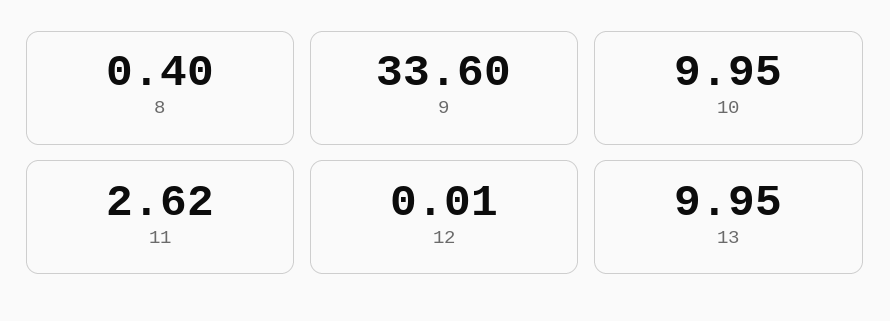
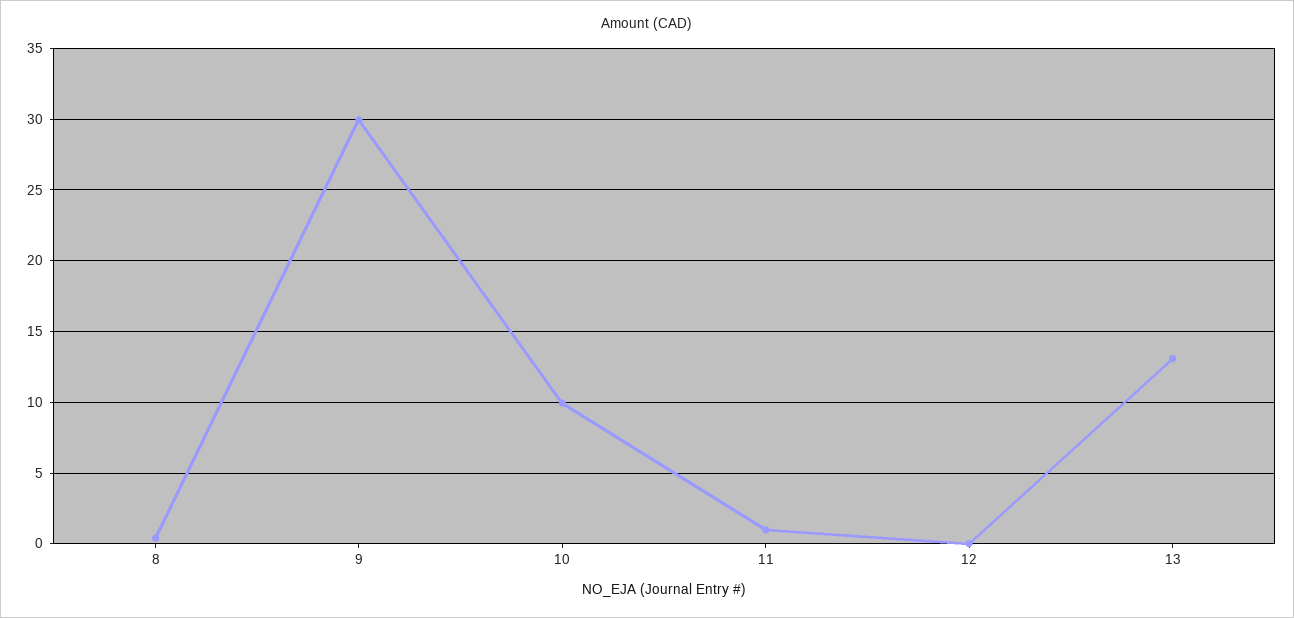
9: 33.6 -> 30
11: 2.62 -> 1
13: 9.95 -> 13

